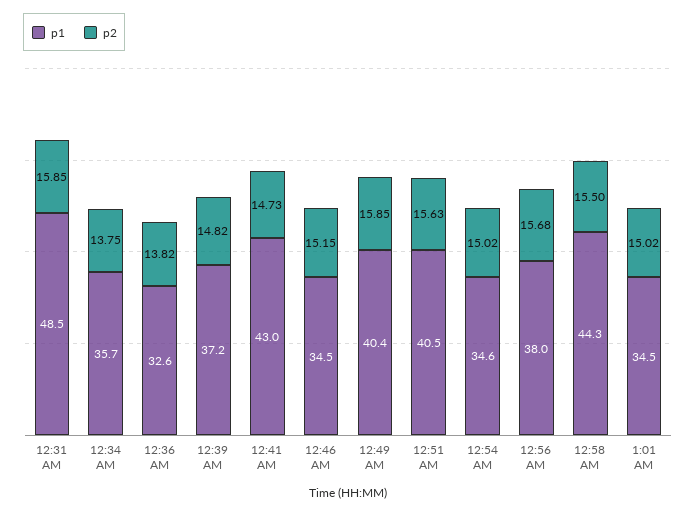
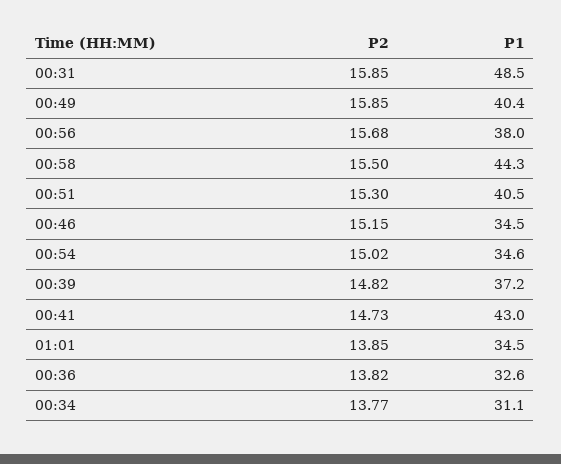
p1, 12:34 AM: 35.7 -> 31.1
p2, 12:34 AM: 13.75 -> 13.77
p2, 12:51 AM: 15.63 -> 15.3
p2, 1:01 AM: 15.02 -> 13.85

